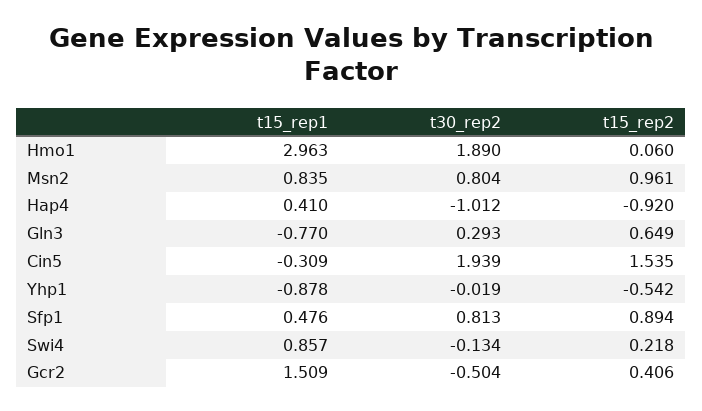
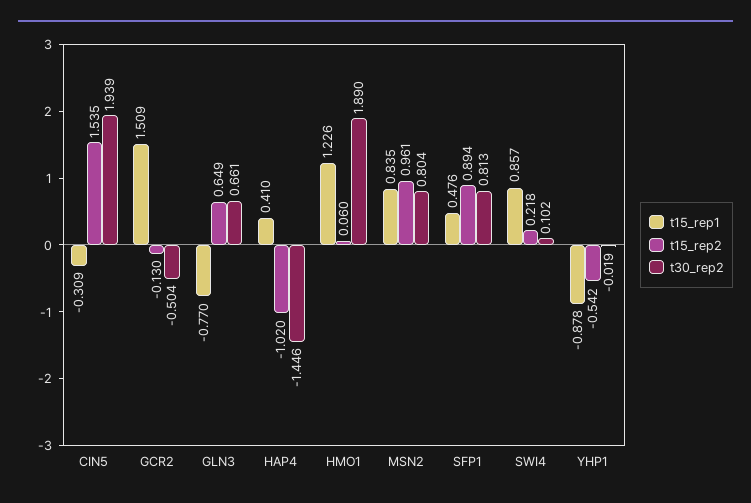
t15_rep1, Hmo1: 2.963 -> 1.226
t30_rep2, Hap4: -1.012 -> -1.446
t15_rep2, Hap4: -0.92 -> -1.02
t30_rep2, Gln3: 0.293 -> 0.661
t30_rep2, Swi4: -0.134 -> 0.102
t15_rep2, Gcr2: 0.406 -> -0.13

